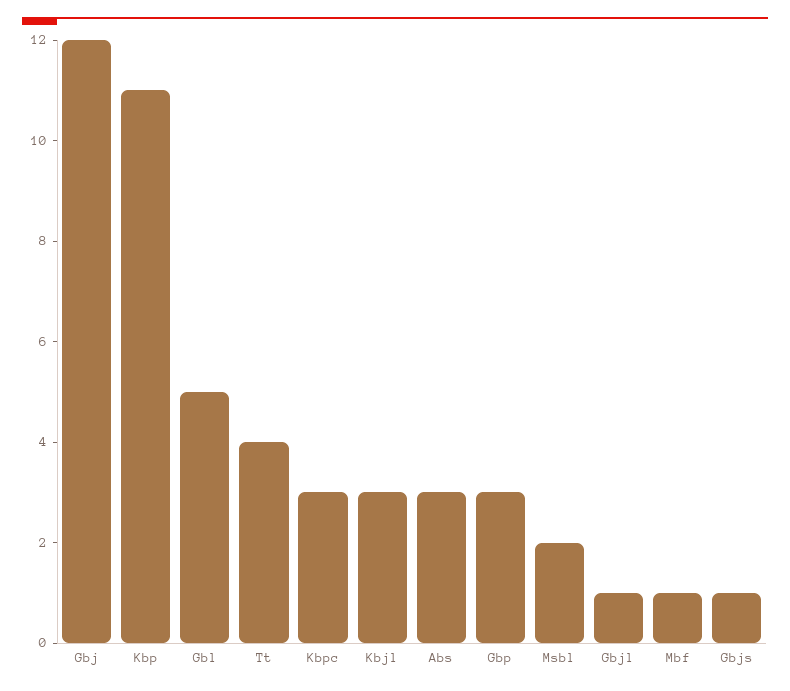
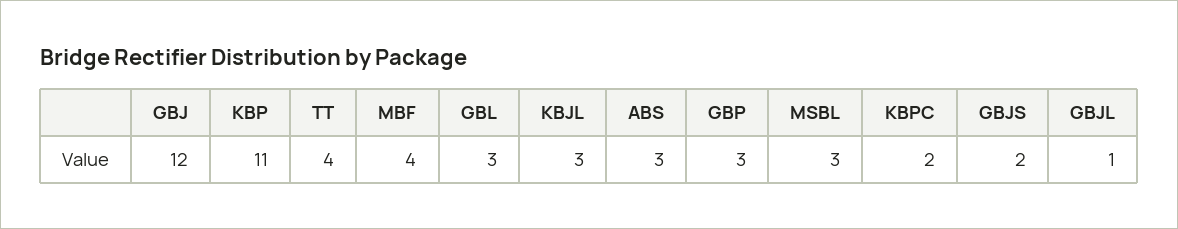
Gbl: 5 -> 3
Kbpc: 3 -> 2
Msbl: 2 -> 3
Mbf: 1 -> 4
Gbjs: 1 -> 2

